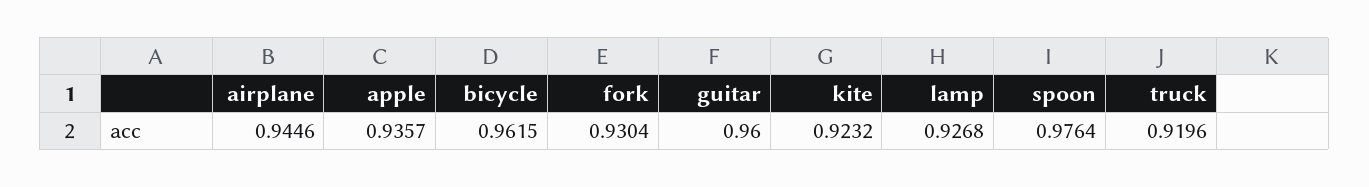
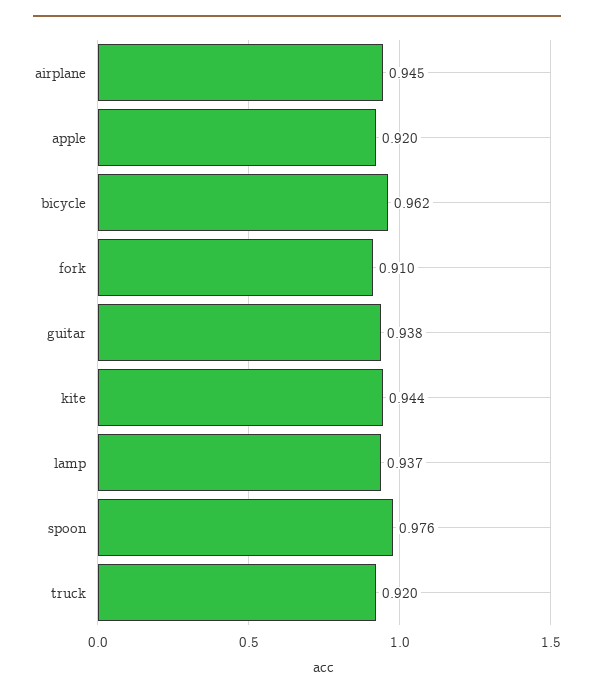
apple: 0.9357 -> 0.92
fork: 0.9304 -> 0.91
guitar: 0.96 -> 0.938
kite: 0.9232 -> 0.944
lamp: 0.9268 -> 0.937

